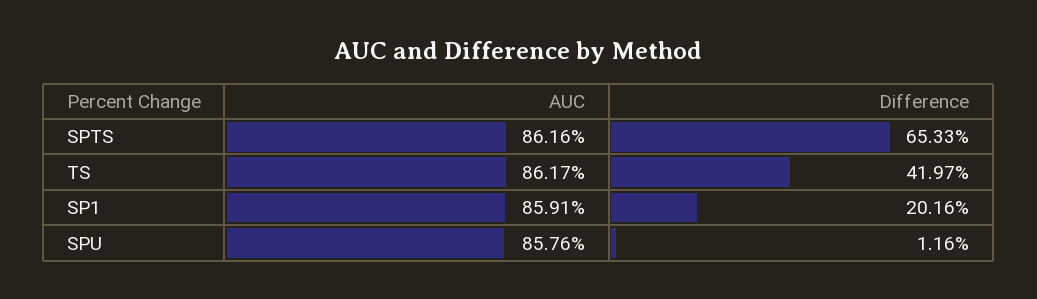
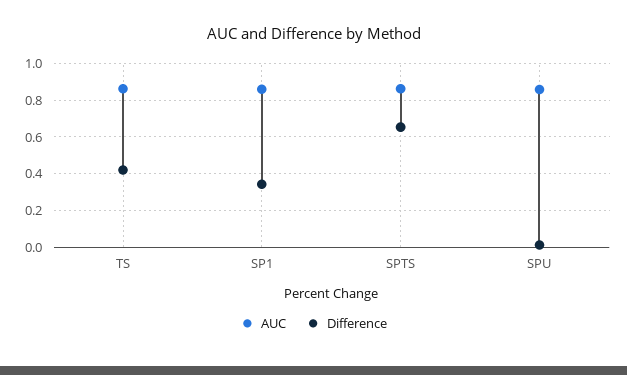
Difference, SP1: 0.2016 -> 0.35

